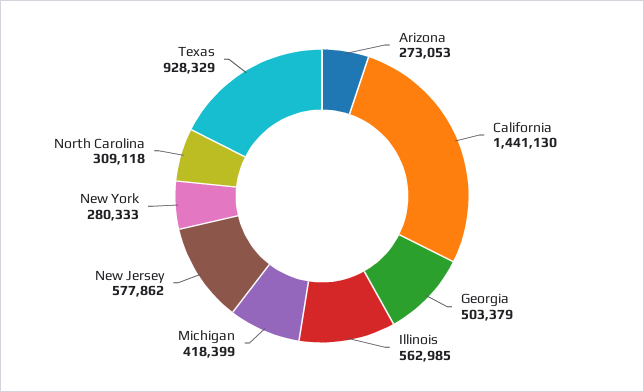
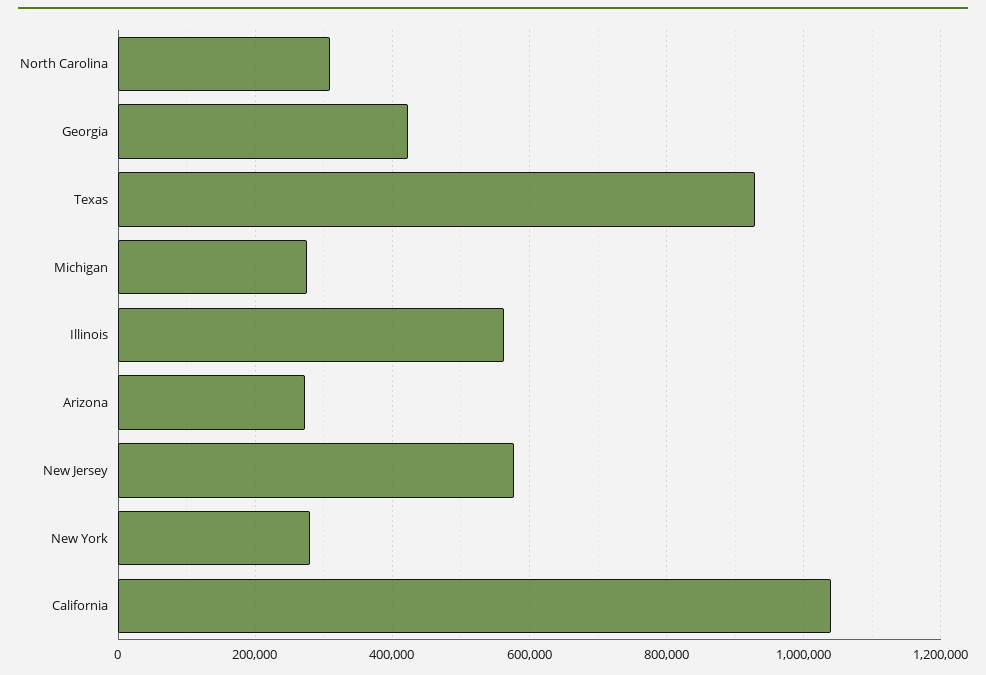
California: 1441130 -> 1040000
Georgia: 503379 -> 420000
Michigan: 418399 -> 280000

